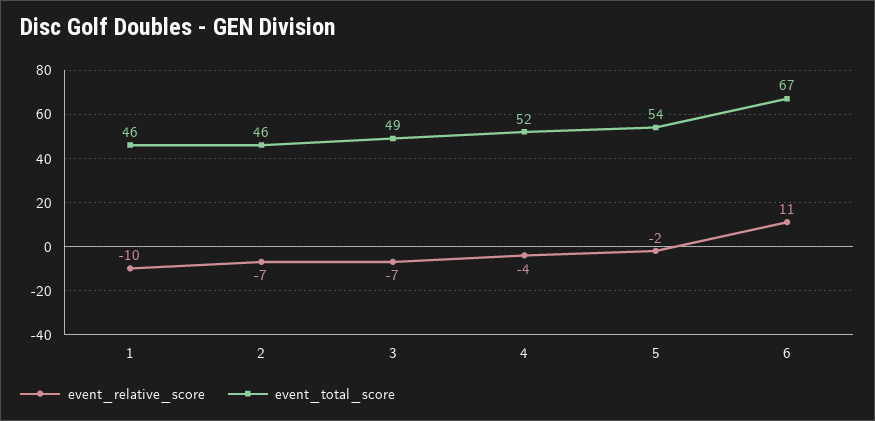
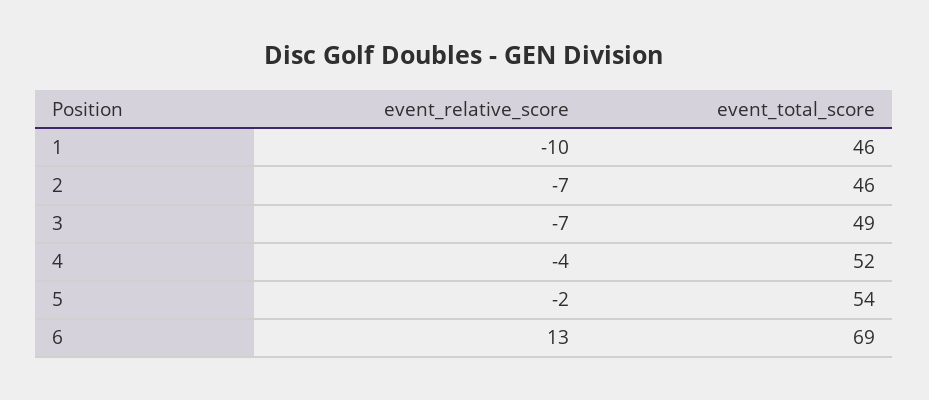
event_relative_score, 6: 11 -> 13
event_total_score, 6: 67 -> 69

